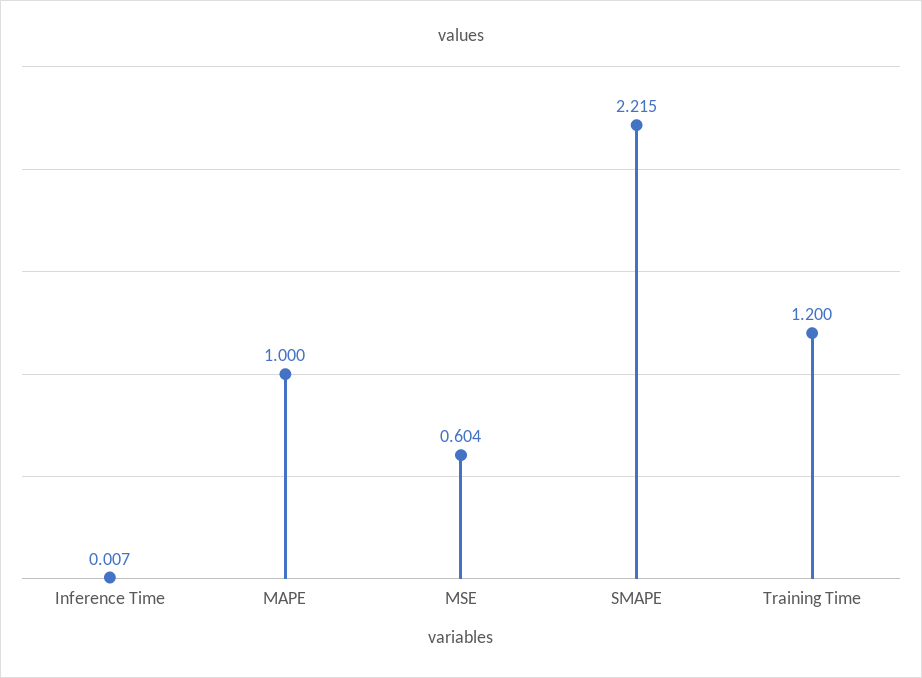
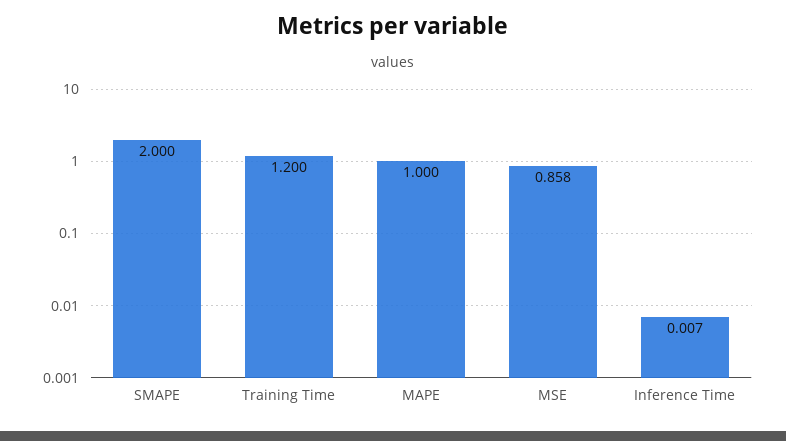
MSE: 0.604 -> 0.858
SMAPE: 2.215 -> 2

